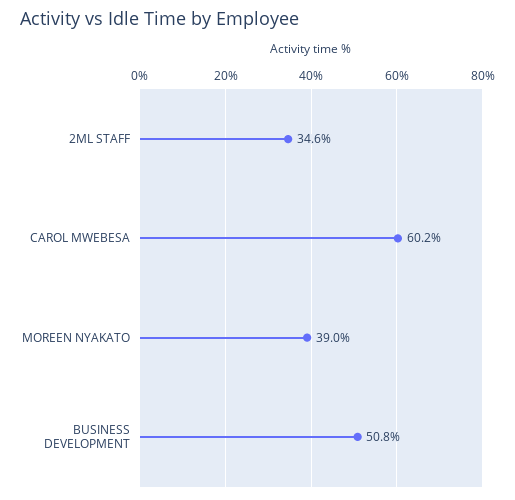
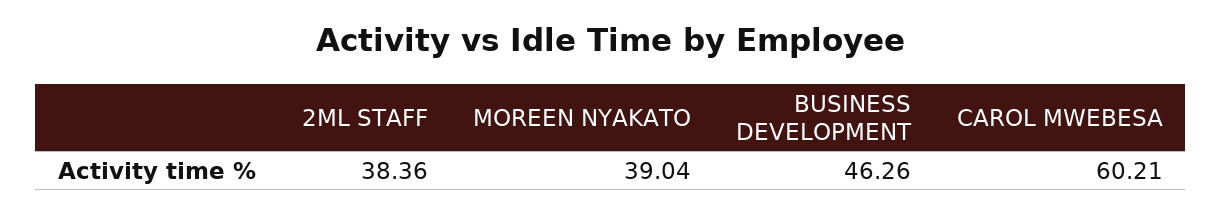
2ML STAFF: 34.6 -> 38.36
BUSINESS DEVELOPMENT: 50.8 -> 46.26

